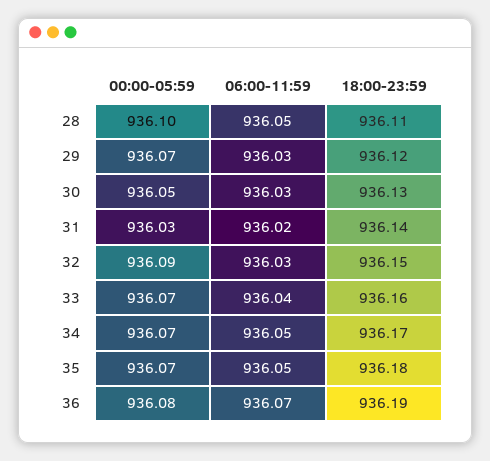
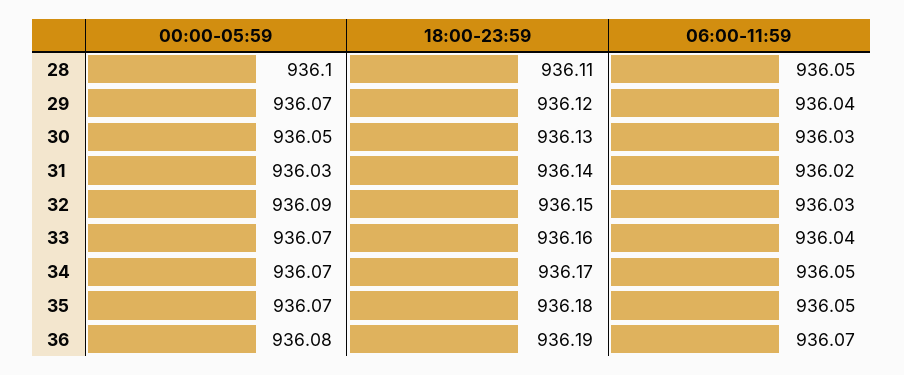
06:00-11:59, 29: 936.03 -> 936.04

